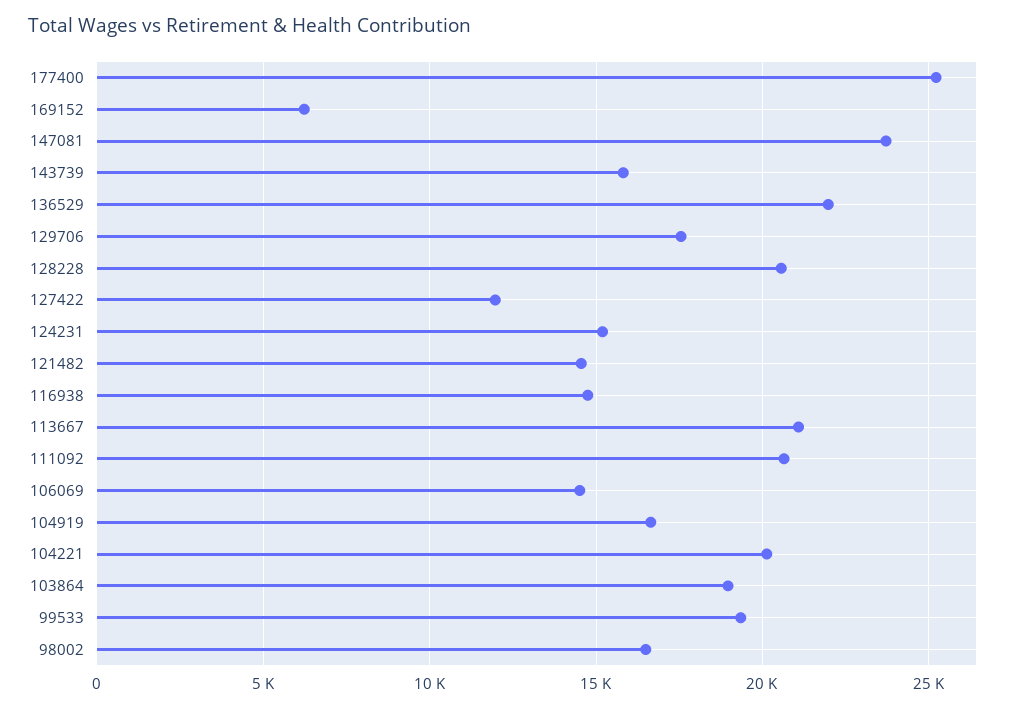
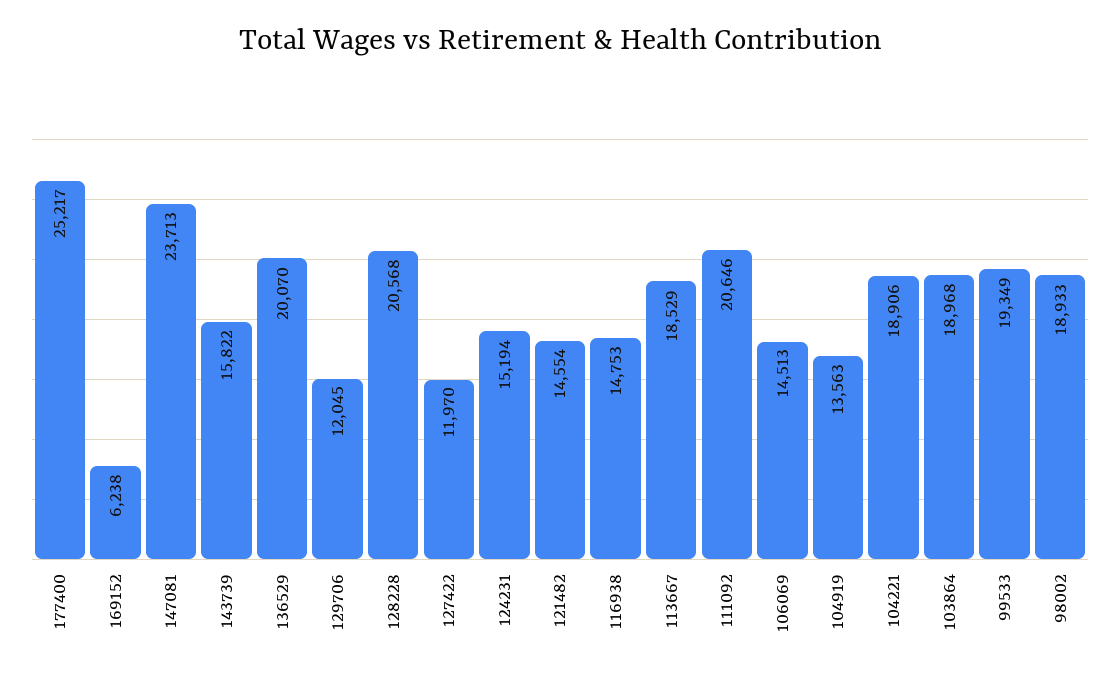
136529: 22000 -> 20070
129706: 17500 -> 12045
113667: 21000 -> 18529
104919: 16500 -> 13563
104221: 20000 -> 18906
98002: 16500 -> 18933

